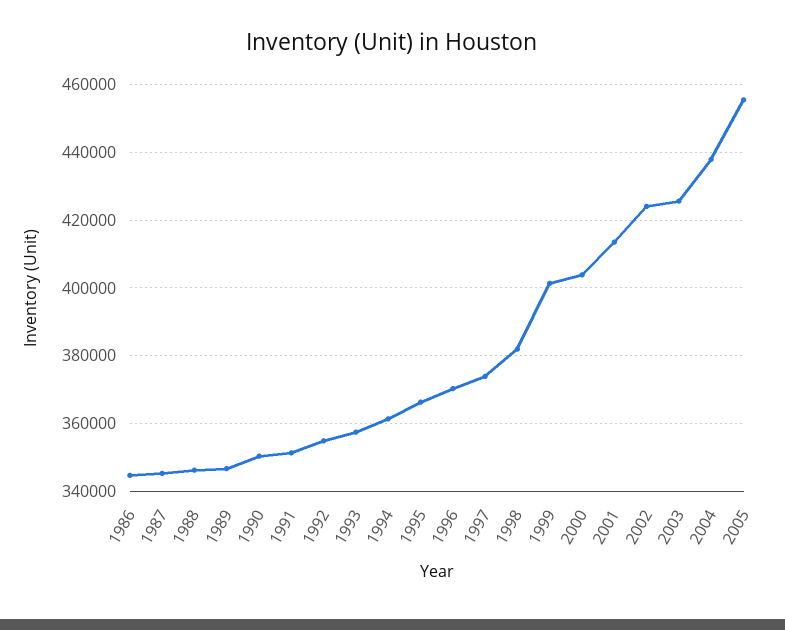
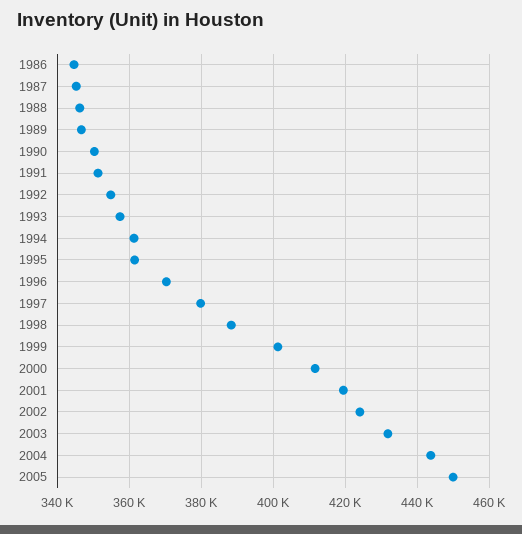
1995: 366000 -> 362000
1997: 374000 -> 380000
1998: 382000 -> 388000
2000: 404000 -> 412000
2001: 414000 -> 420000
2003: 426000 -> 432000
2004: 438000 -> 444000
2005: 456000 -> 450000

